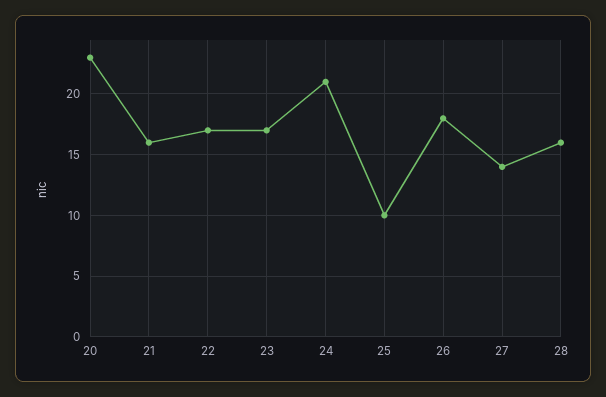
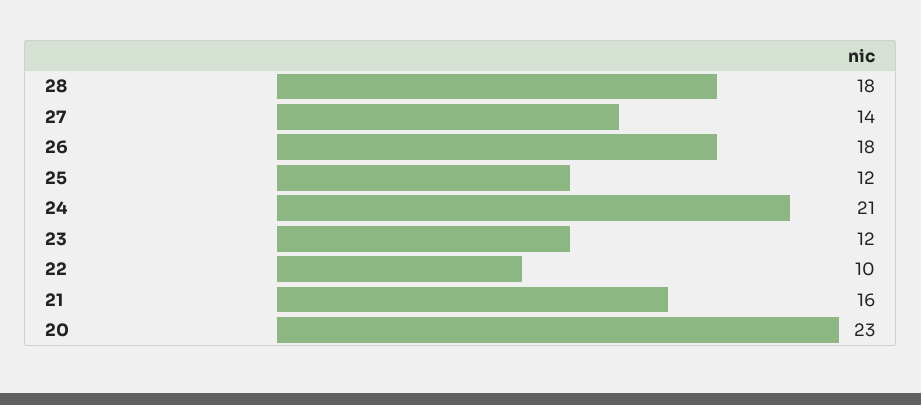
22: 17 -> 10
23: 17 -> 12
25: 10 -> 12
28: 16 -> 18

